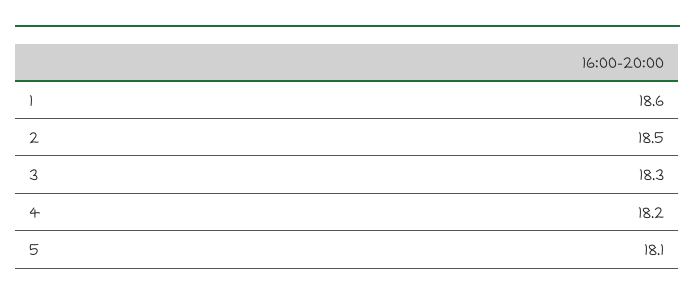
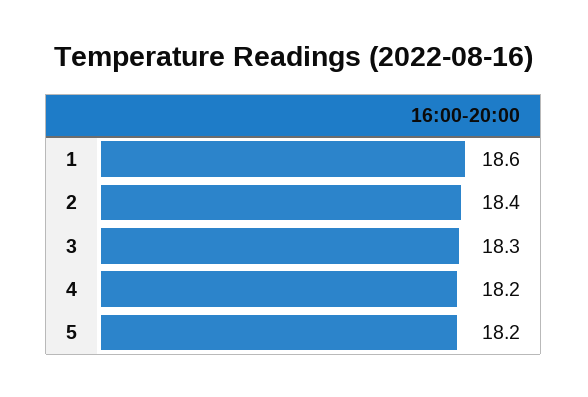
2: 18.5 -> 18.4
5: 18.1 -> 18.2

